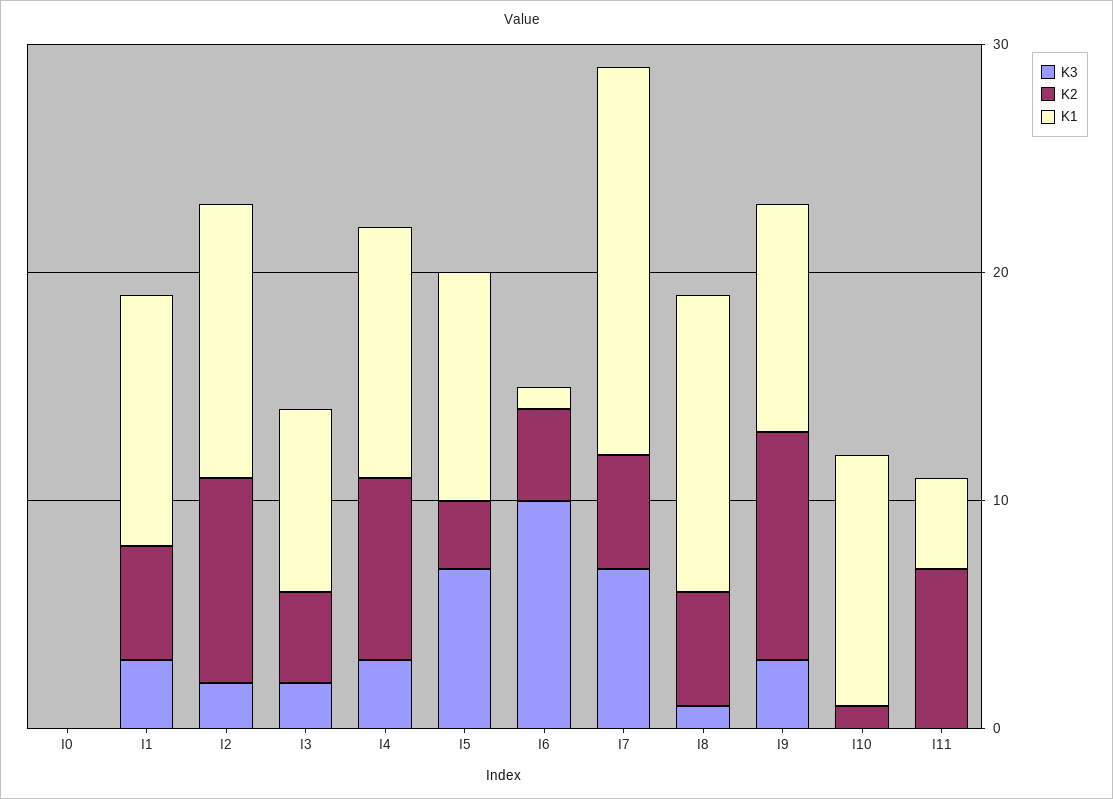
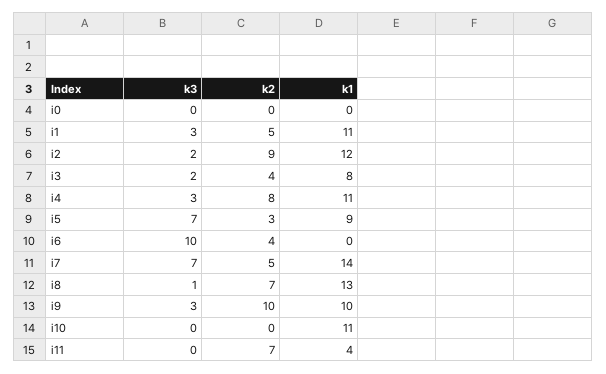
K1, I5: 10 -> 9
K1, I6: 1 -> 0
K1, I7: 17 -> 14
K2, I8: 5 -> 7
K2, I10: 1 -> 0

